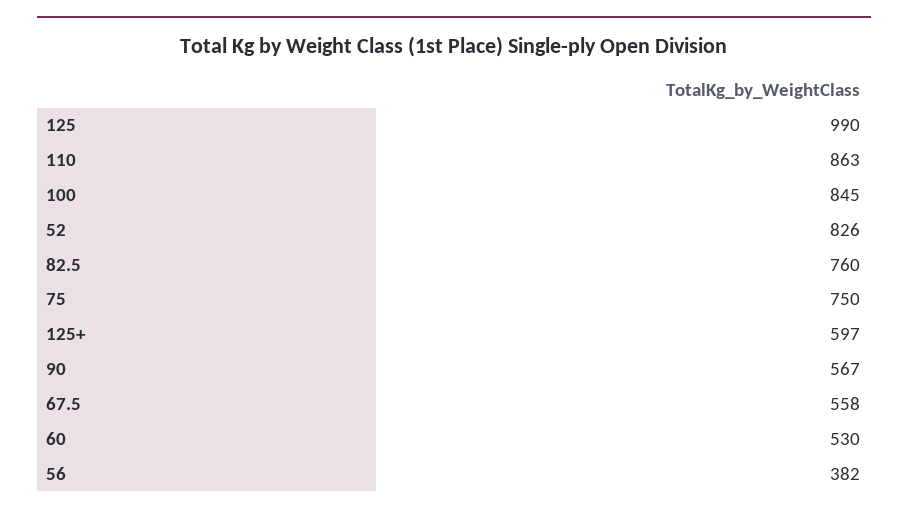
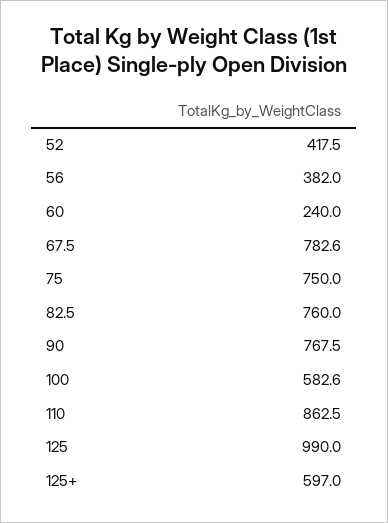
100: 845 -> 582.6
52: 826 -> 417.5
90: 567 -> 767.5
67.5: 558 -> 782.6
60: 530 -> 240

